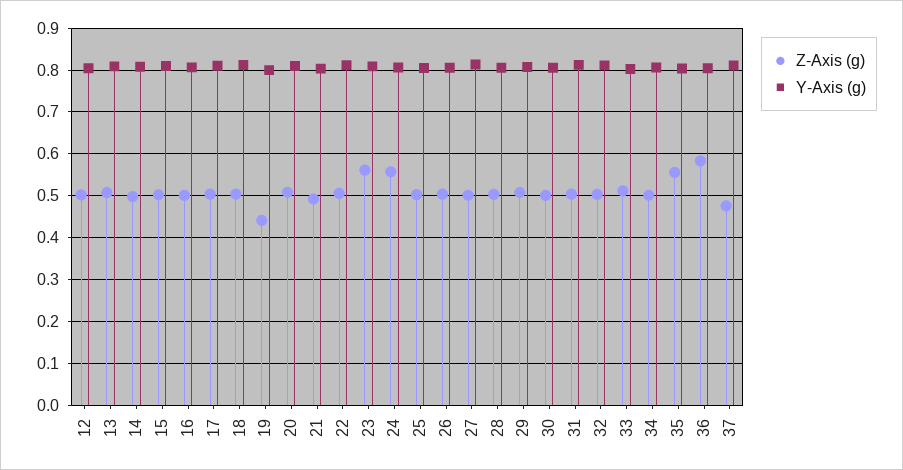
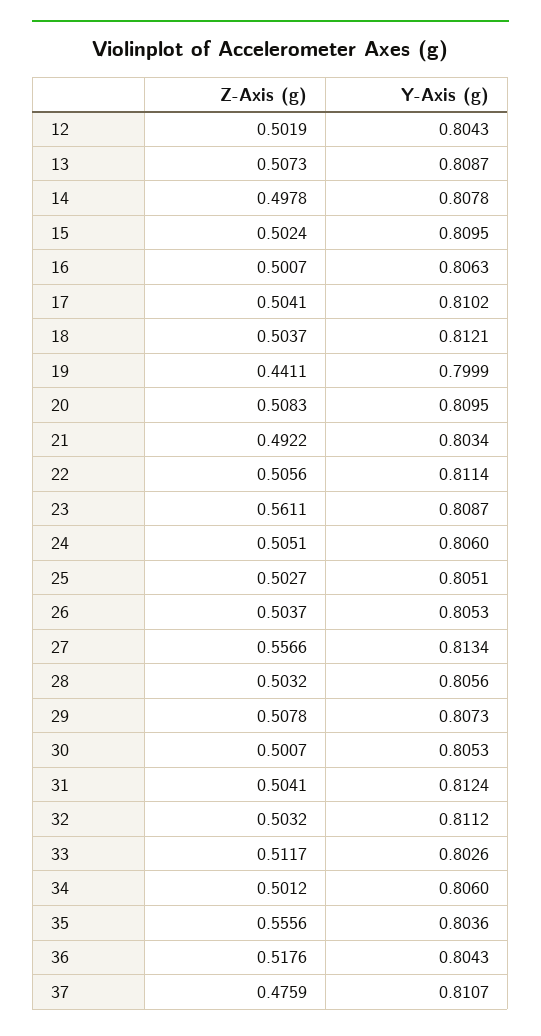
Z-Axis (g), 24: 0.56 -> 0.5051
Z-Axis (g), 27: 0.5 -> 0.5566
Z-Axis (g), 36: 0.58 -> 0.5176

